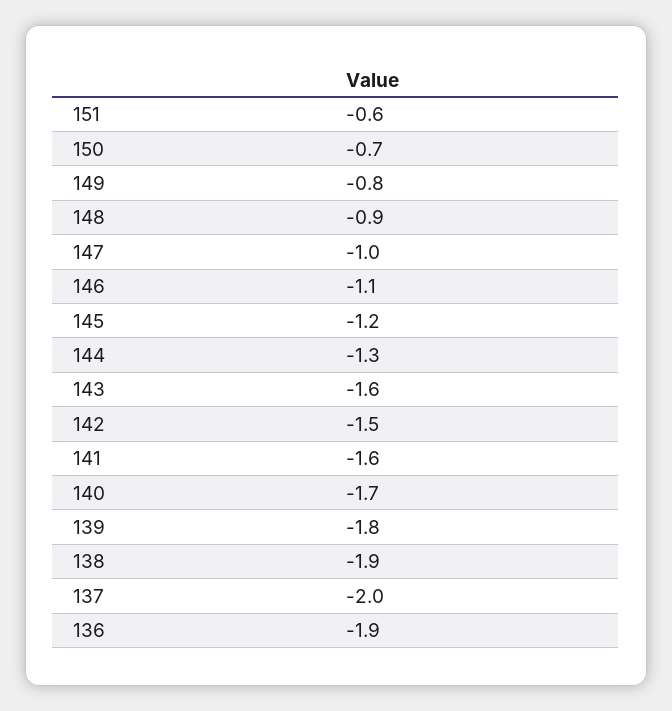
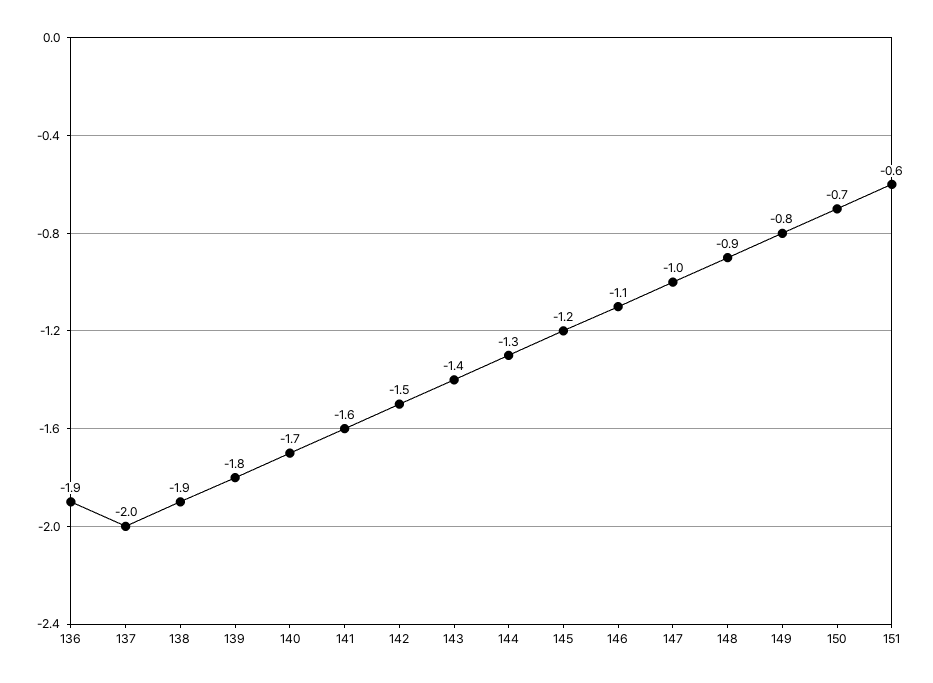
143: -1.6 -> -1.4

